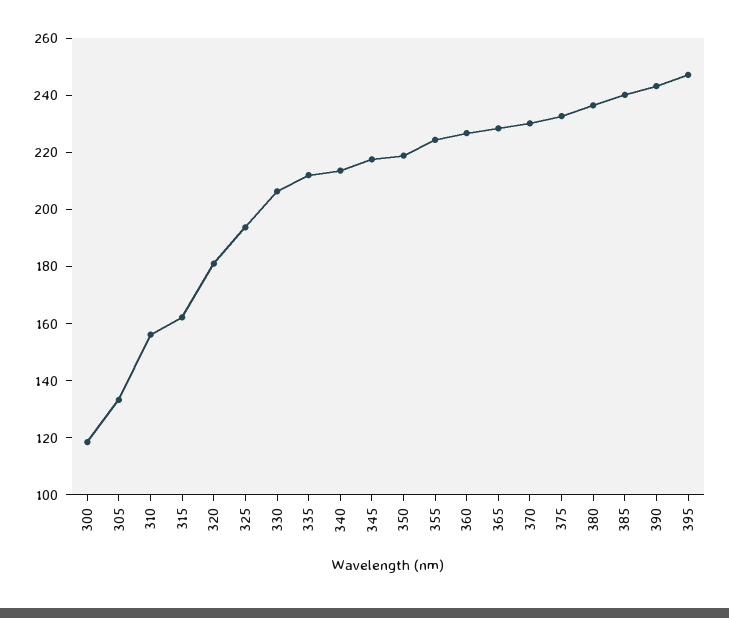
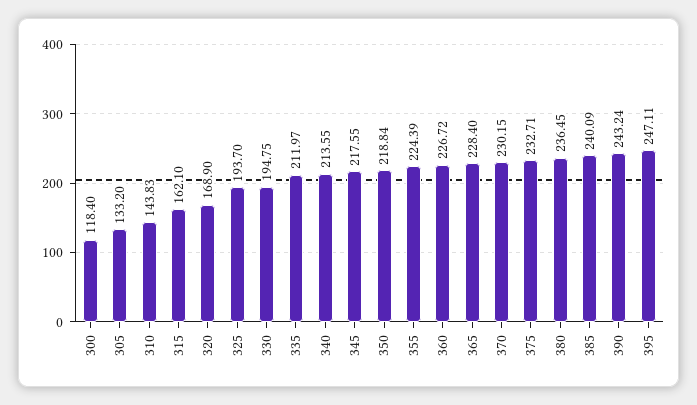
310: 155 -> 143.83
320: 180 -> 168.9
330: 205 -> 194.75

